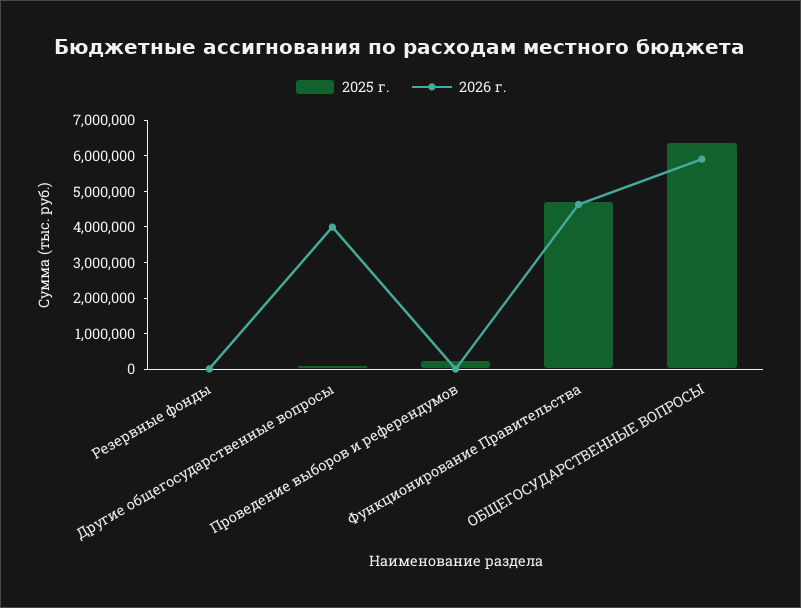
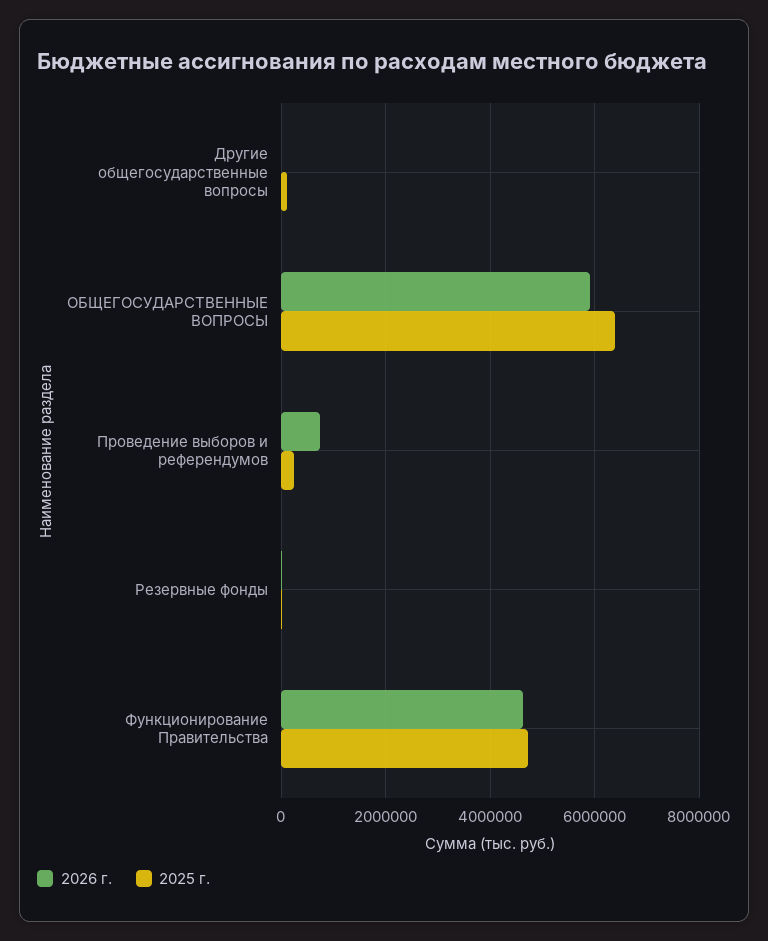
2026 г., Другие общегосударственные вопросы: 4000000 -> 0
2026 г., Проведение выборов и референдумов: 0 -> 800000

